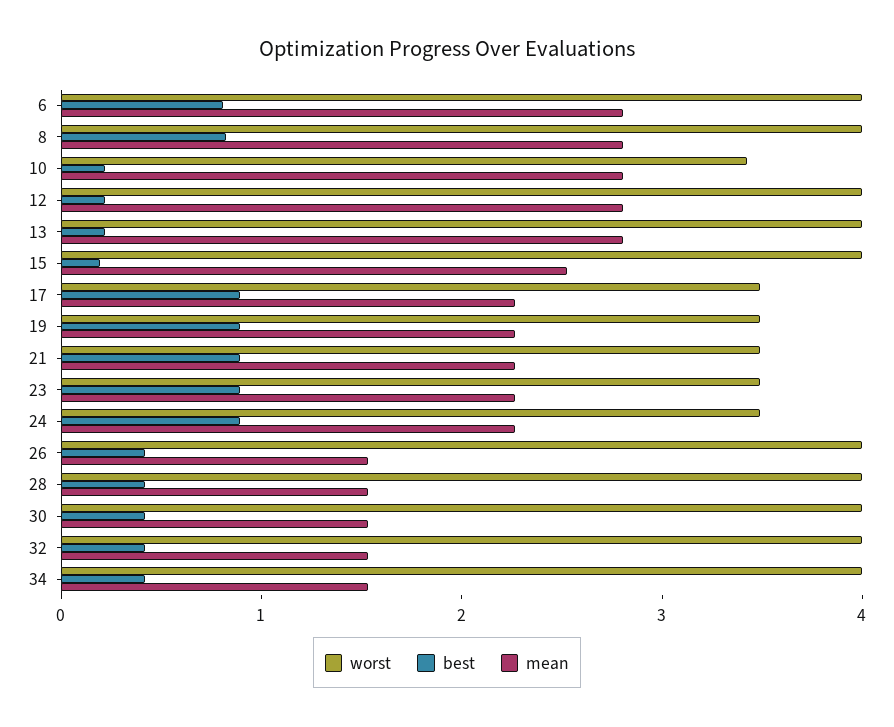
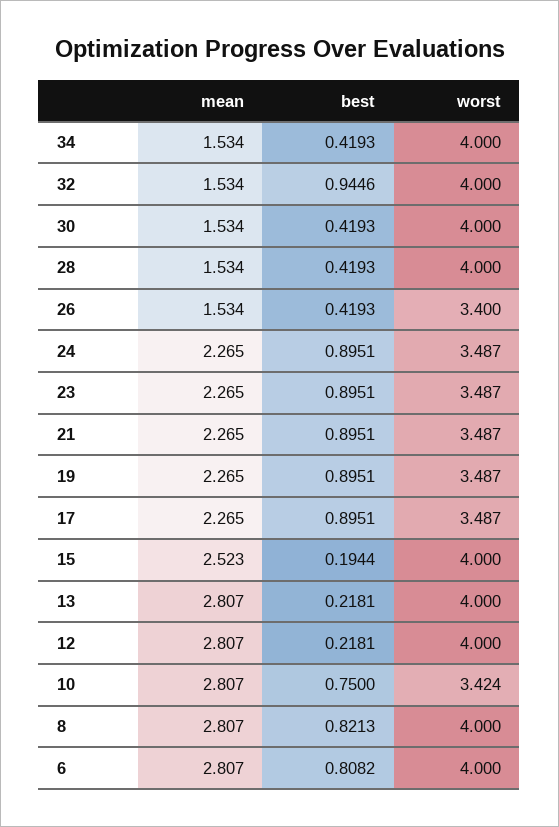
best, 10: 0.2 -> 0.75
worst, 26: 4 -> 3.4
best, 32: 0.4 -> 0.9446

